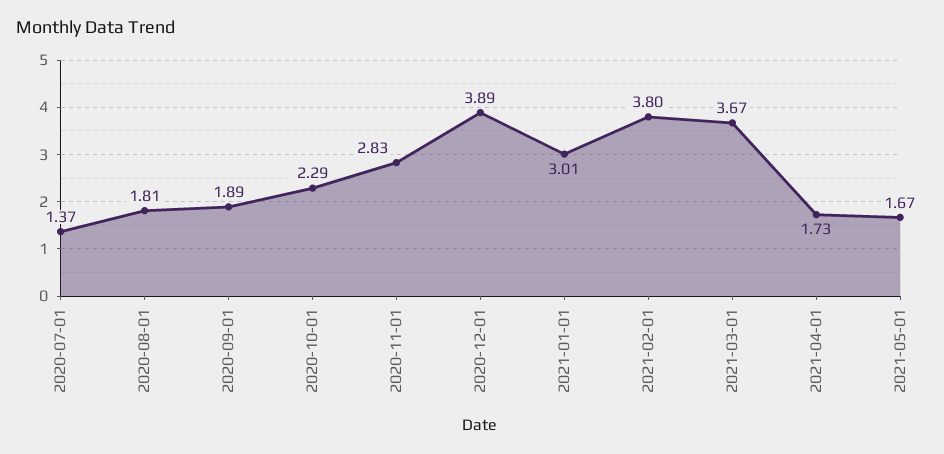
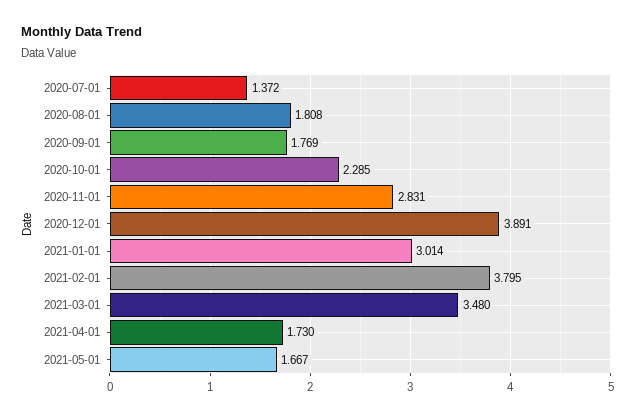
2020-09-01: 1.89 -> 1.769
2021-03-01: 3.67 -> 3.48

